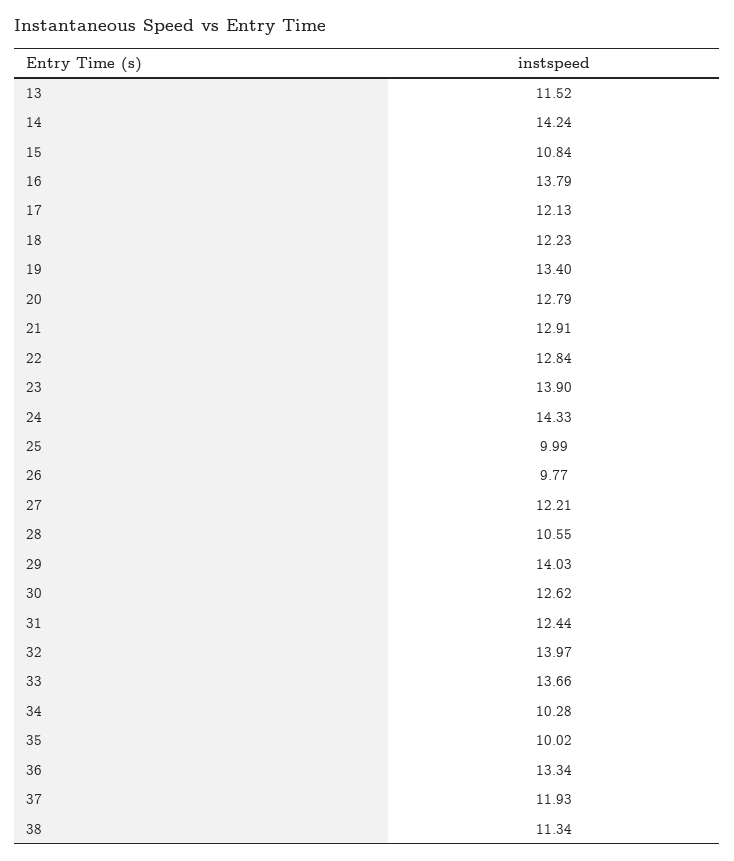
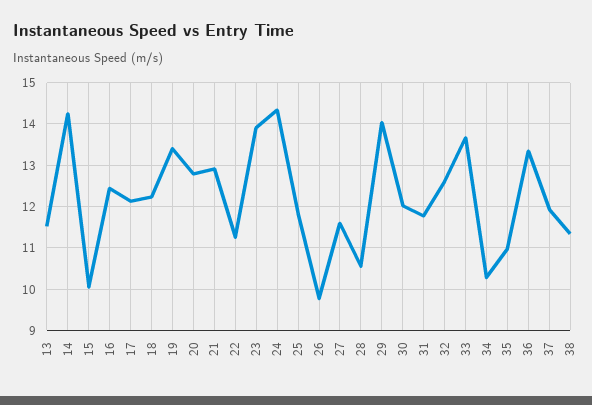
15: 10.84 -> 10
16: 13.79 -> 12.4
22: 12.84 -> 11.2
25: 9.99 -> 11.8
27: 12.21 -> 11.6
30: 12.62 -> 12
31: 12.44 -> 11.8
32: 13.97 -> 12.6
35: 10.02 -> 11

